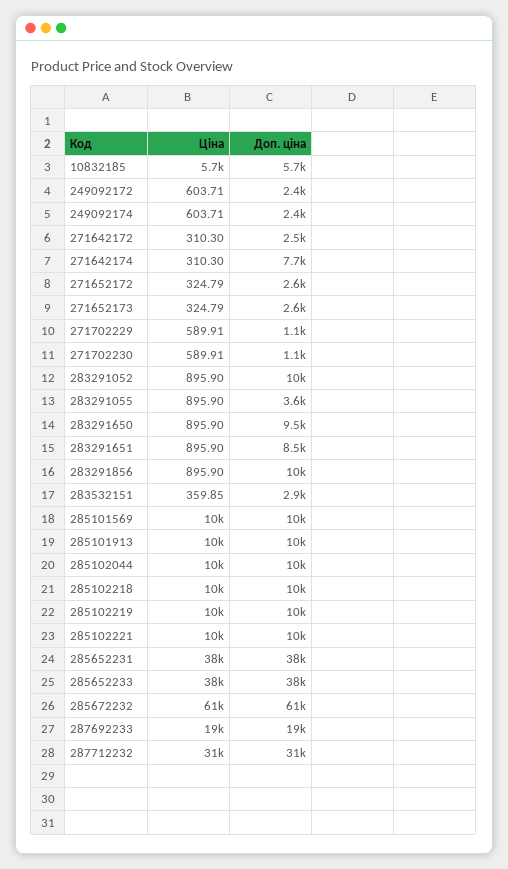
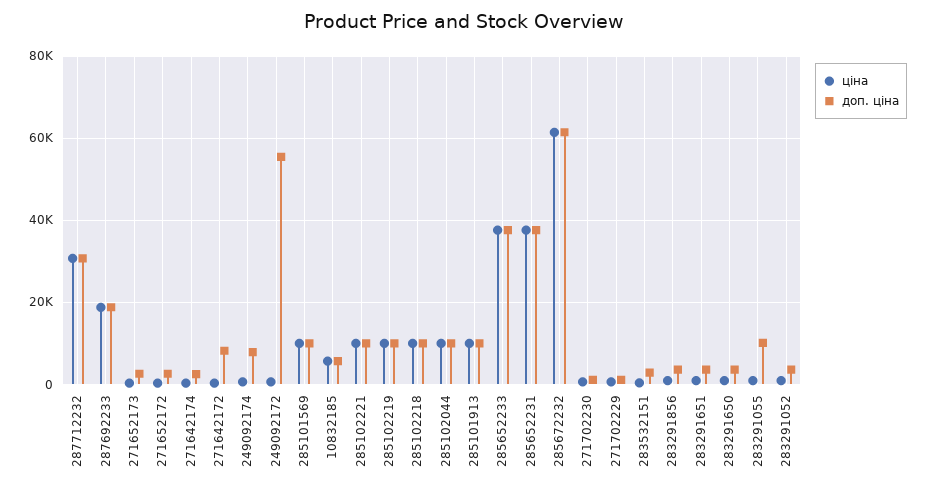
Доп. ціна, 249092172: 2400 -> 56000
Доп. ціна, 249092174: 2400 -> 8000
Доп. ціна, 271642172: 2500 -> 8000
Доп. ціна, 271642174: 7700 -> 2000
Доп. ціна, 283291052: 10000 -> 4000
Доп. ціна, 283291055: 3600 -> 10000
Доп. ціна, 283291650: 9500 -> 4000
Доп. ціна, 283291651: 8500 -> 4000
Доп. ціна, 283291856: 10000 -> 4000

